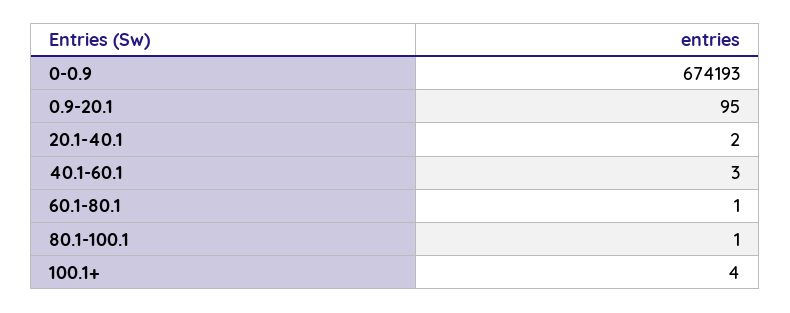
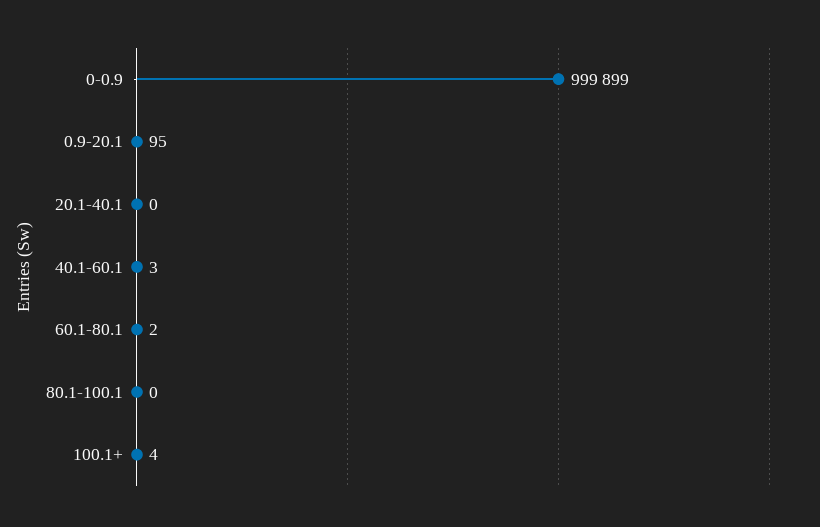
0-0.9: 674193 -> 999899
20.1-40.1: 2 -> 0
60.1-80.1: 1 -> 2
80.1-100.1: 1 -> 0

